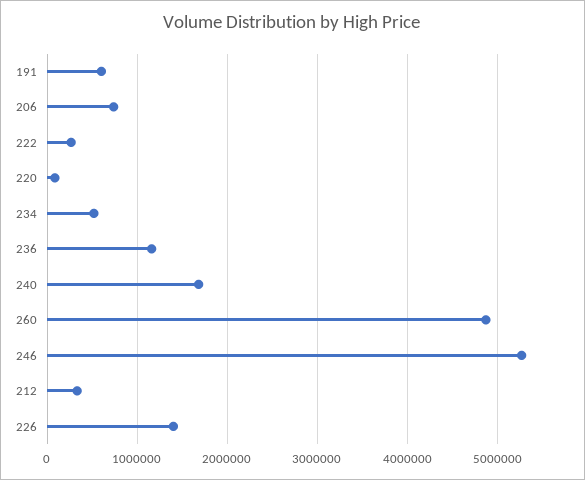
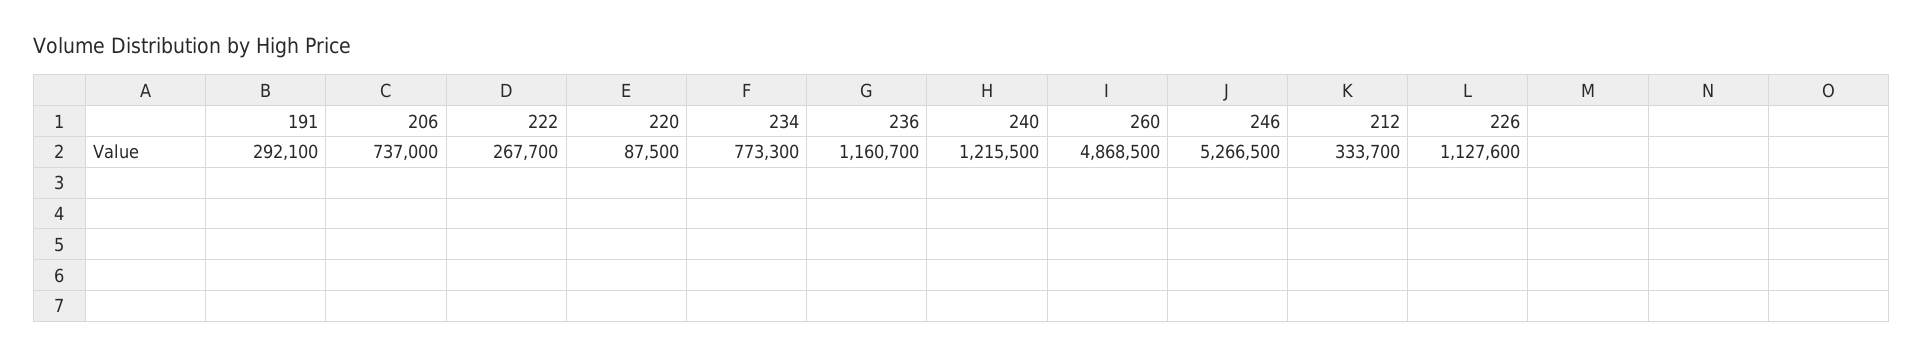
191: 600000 -> 292100
234: 500000 -> 773300
240: 1700000 -> 1215500
226: 1400000 -> 1127600

